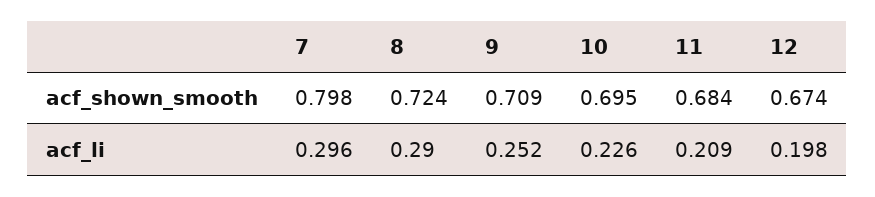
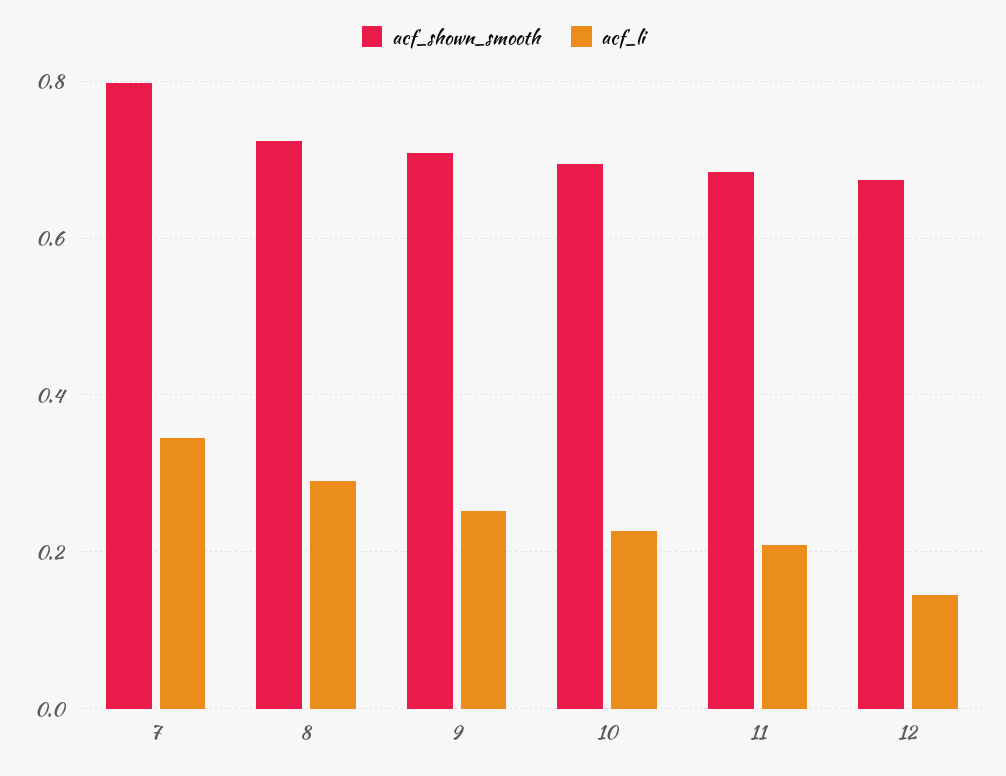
acf_li, 7: 0.296 -> 0.34
acf_li, 12: 0.198 -> 0.14

